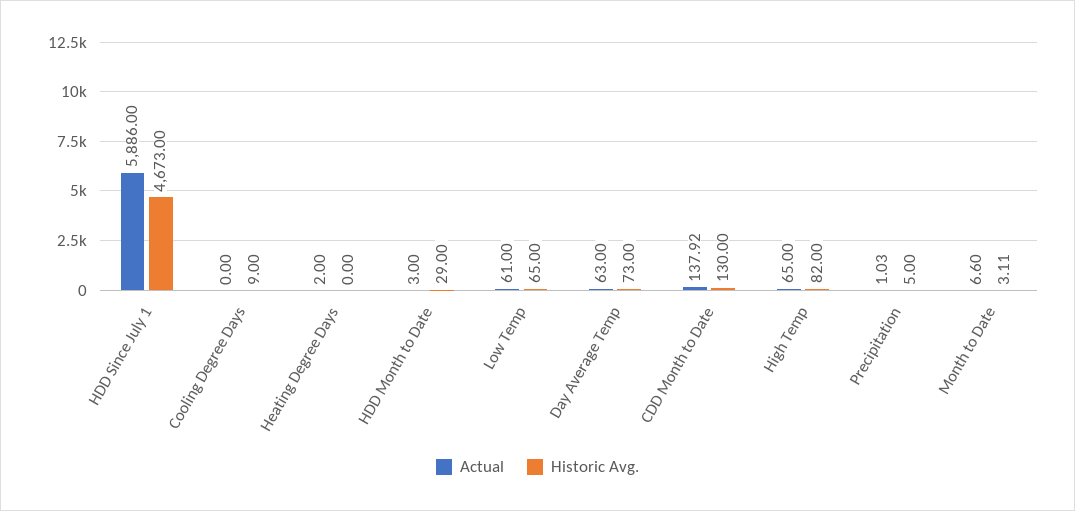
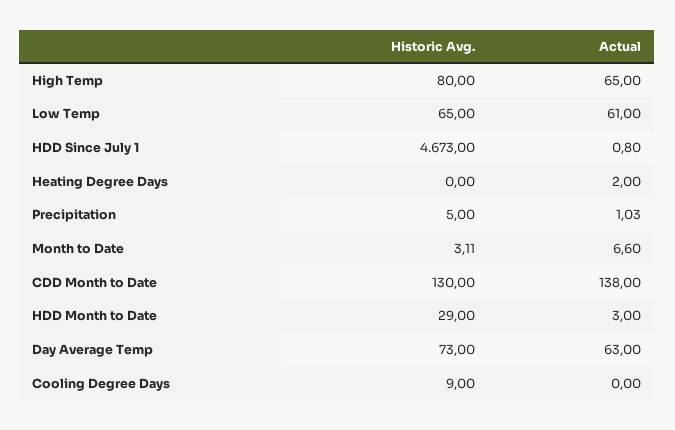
Actual, HDD Since July 1: 5886 -> 0.8
Actual, CDD Month to Date: 137.92 -> 138
Historic Avg., High Temp: 82 -> 80

